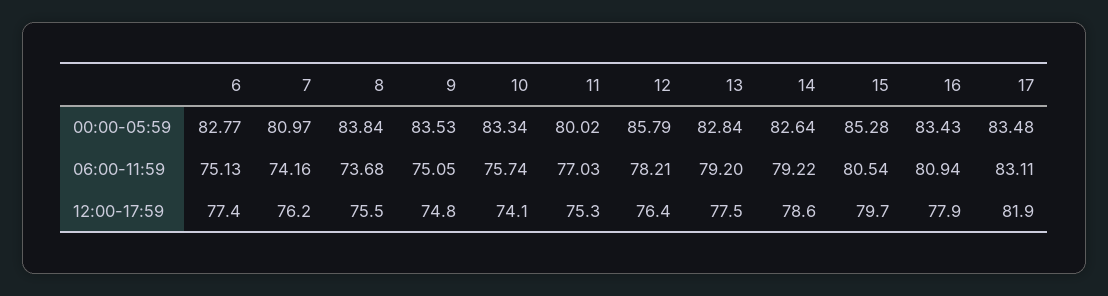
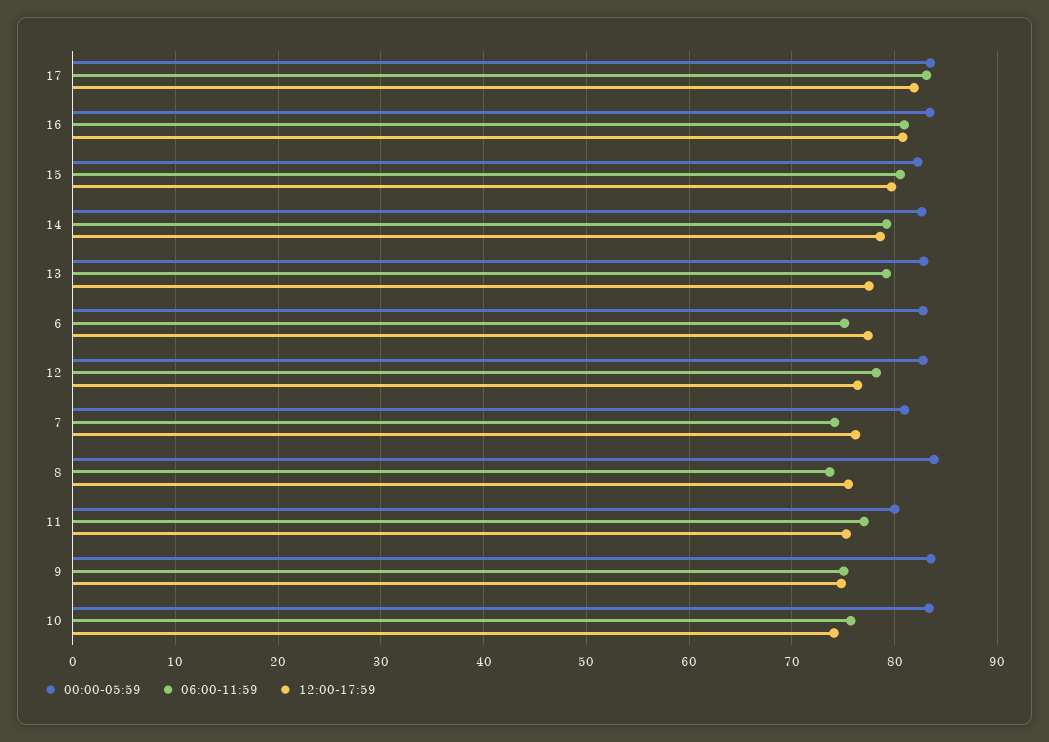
00:00-05:59, 12: 85.79 -> 83
00:00-05:59, 15: 85.28 -> 82
12:00-17:59, 16: 77.9 -> 81

